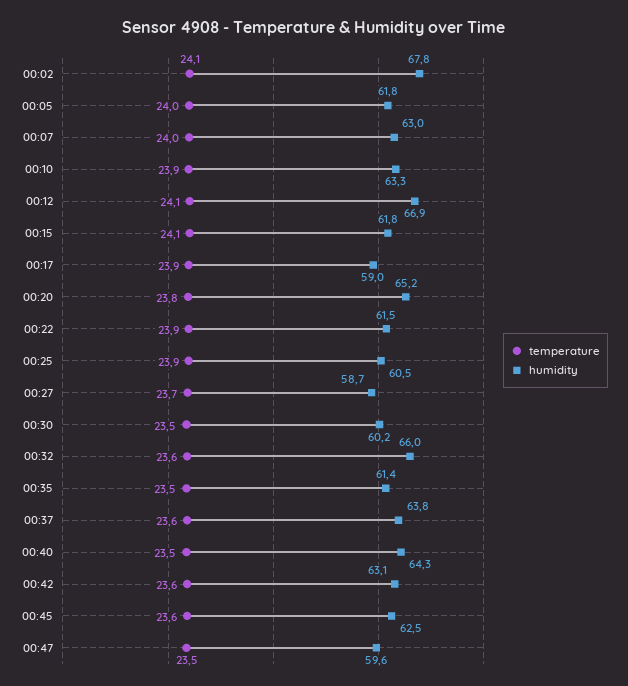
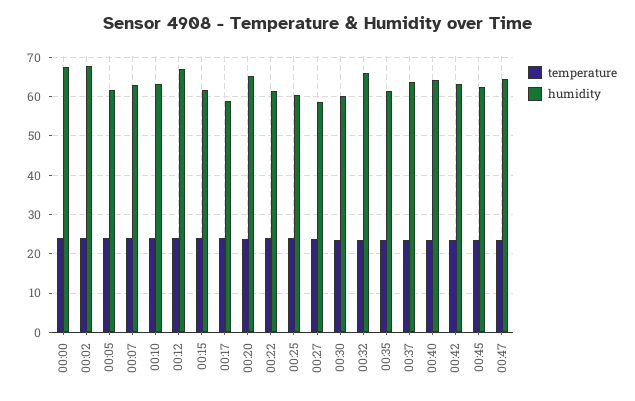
humidity, 00:47: 59.6 -> 64
temperature, 00:00: none -> 24
humidity, 00:00: none -> 68

